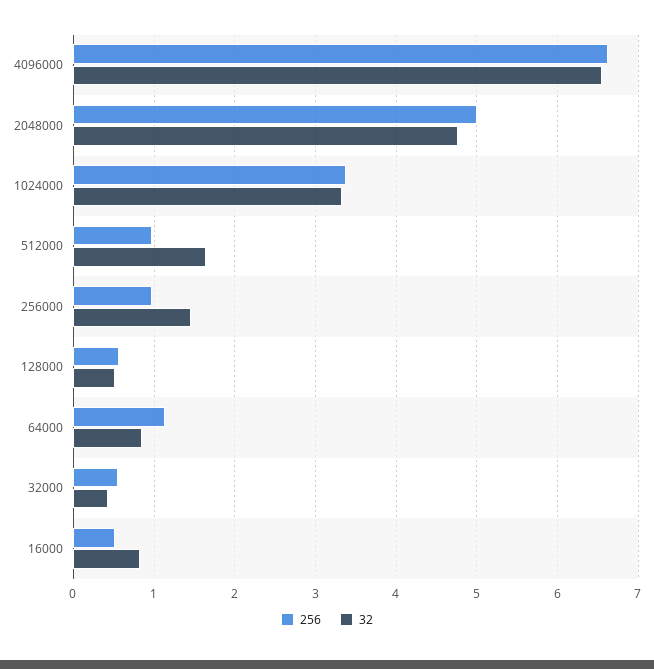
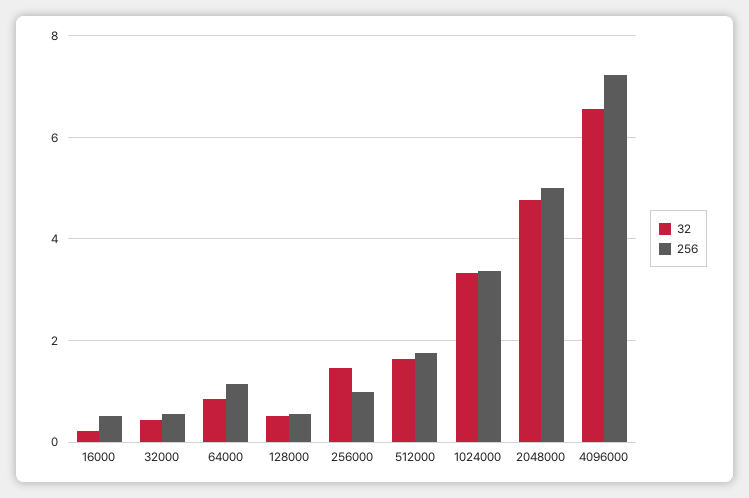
256, 4096000: 6.6 -> 7.2
256, 512000: 1 -> 1.8
32, 16000: 0.8 -> 0.2

